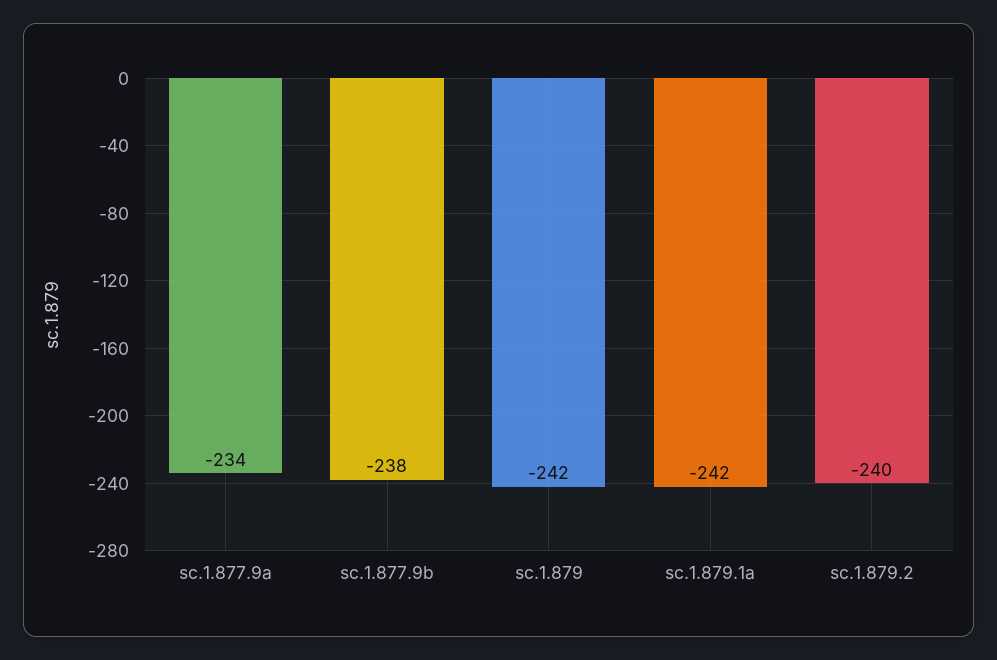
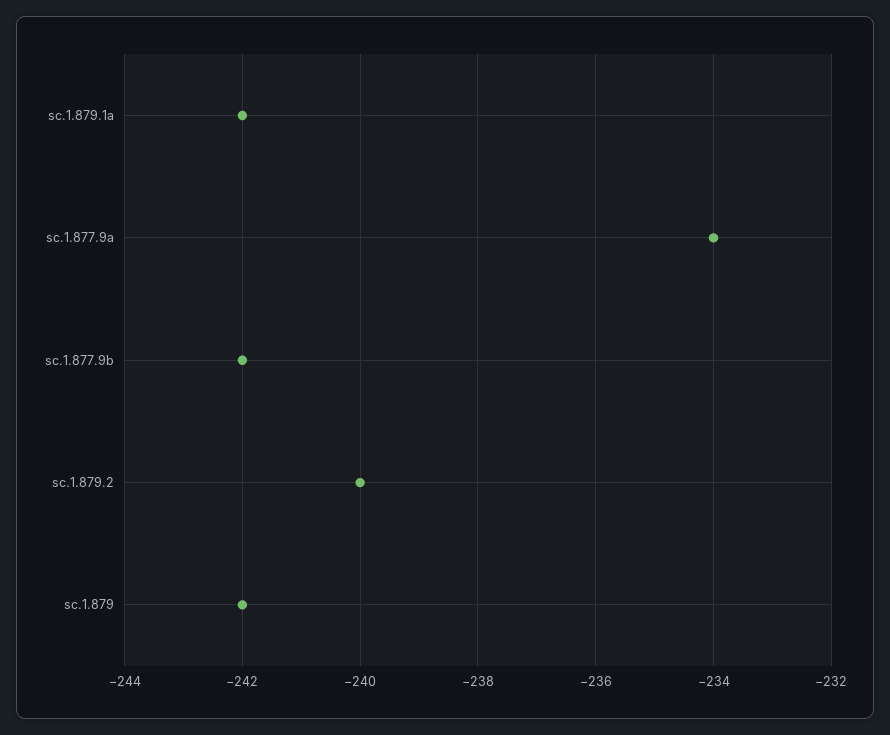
sc.1.877.9b: -238 -> -242

